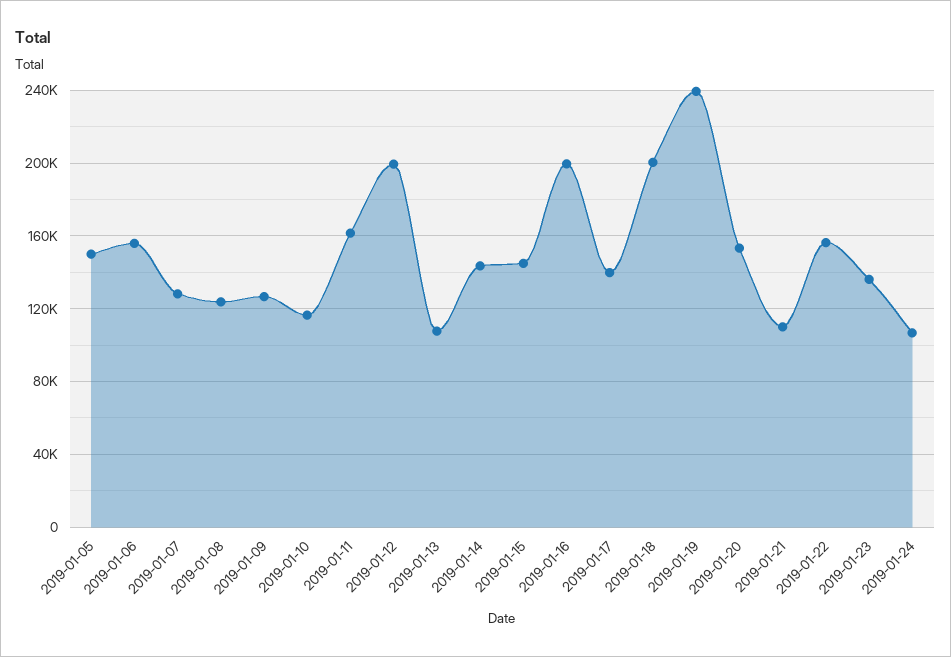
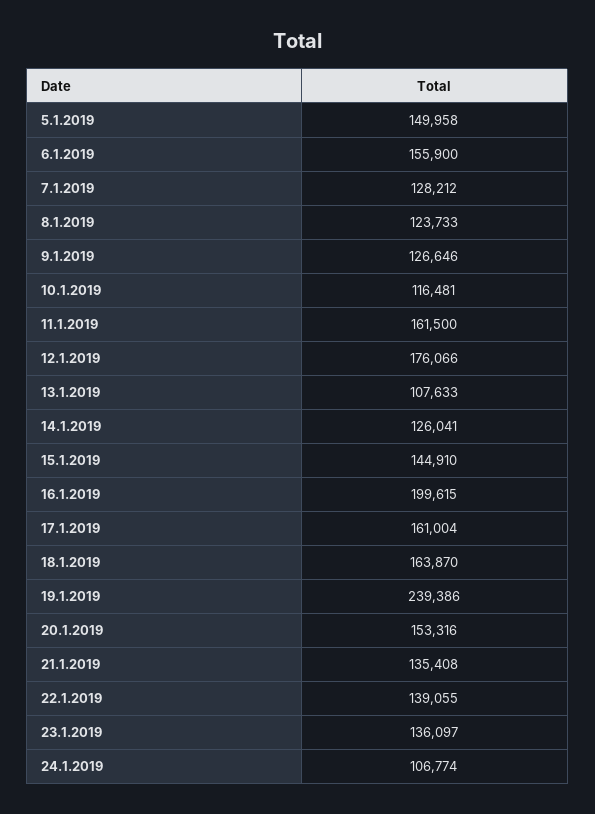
2019-01-12: 200000 -> 176066
2019-01-14: 145000 -> 126041
2019-01-17: 140000 -> 161004
2019-01-18: 200000 -> 163870
2019-01-21: 110000 -> 135408
2019-01-22: 155000 -> 139055

